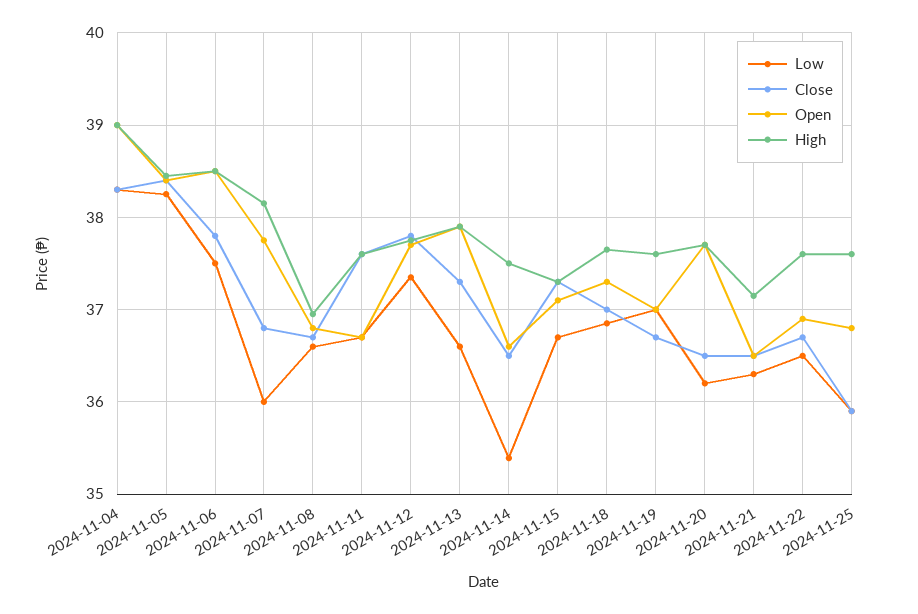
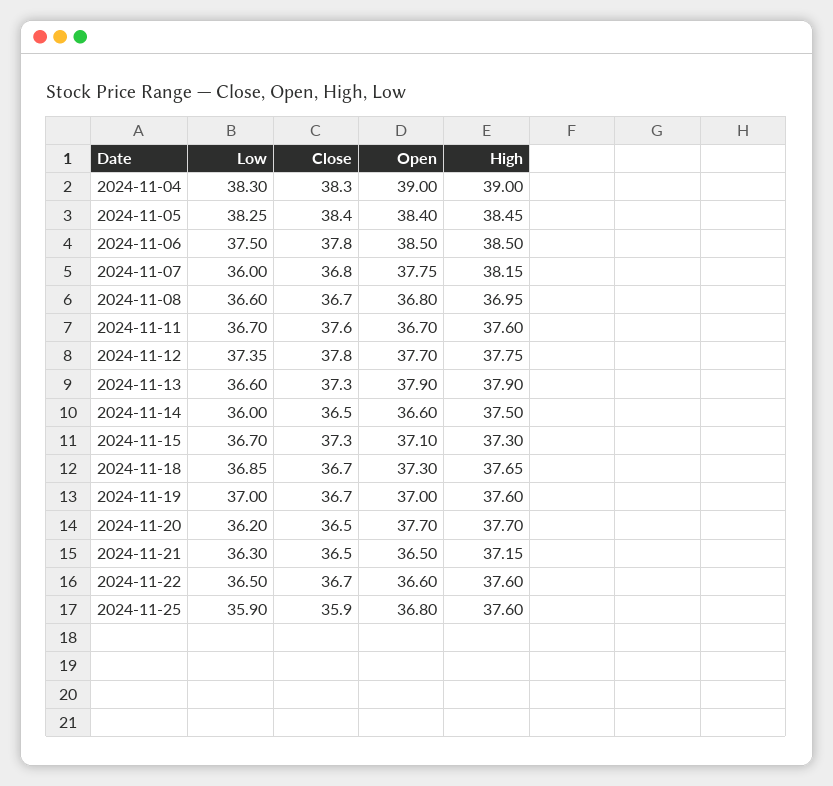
Low, 2024-11-14: 35.4 -> 36
Close, 2024-11-18: 37 -> 36.7
Open, 2024-11-22: 36.9 -> 36.6

